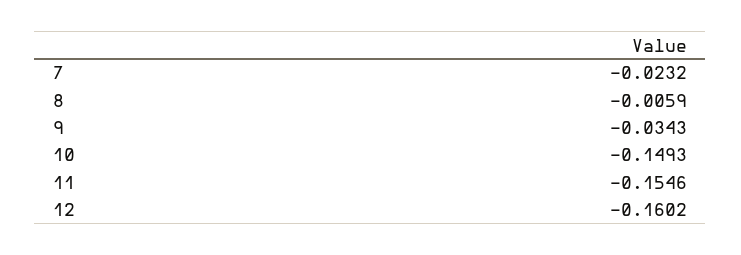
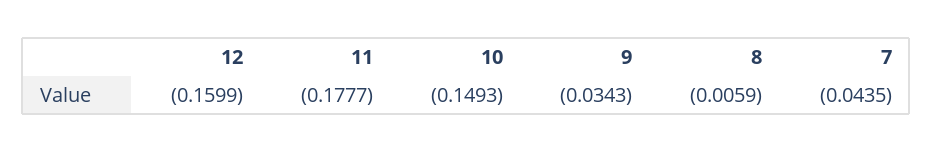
7: -0.0232 -> -0.0435
11: -0.1546 -> -0.1777
12: -0.1602 -> -0.1599

